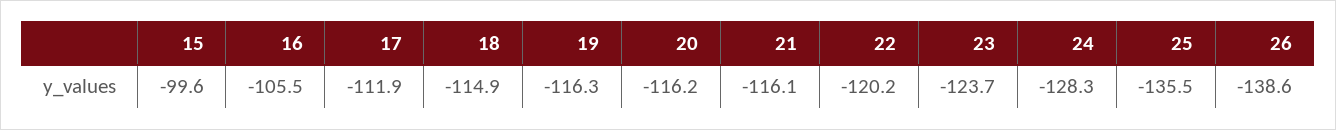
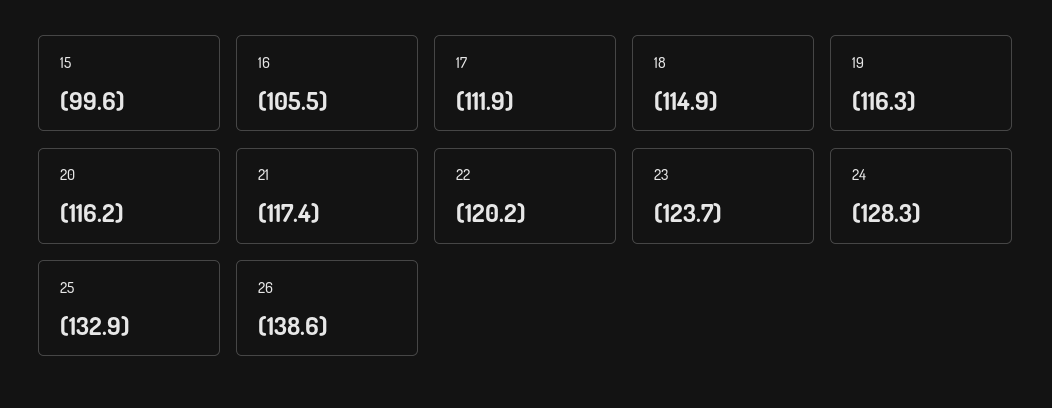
21: -116.1 -> -117.4
25: -135.5 -> -132.9

